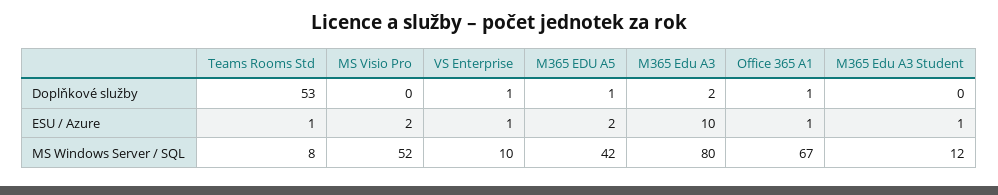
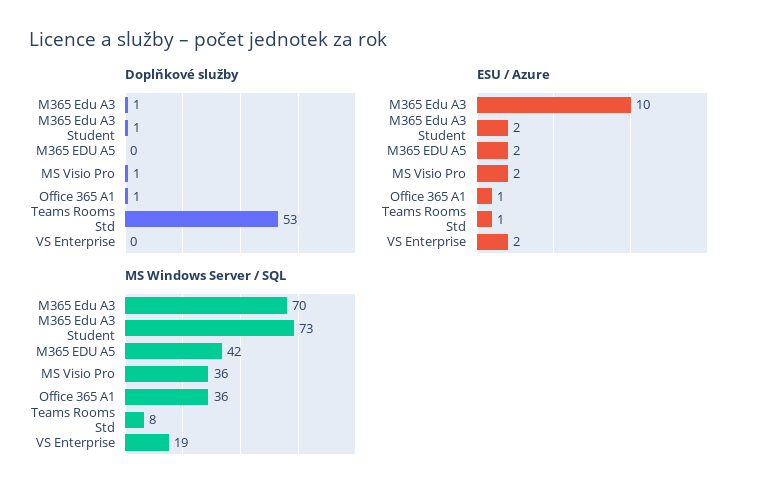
Doplňkové služby, MS Visio Pro: 0 -> 1
Doplňkové služby, VS Enterprise: 1 -> 0
Doplňkové služby, M365 EDU A5: 1 -> 0
Doplňkové služby, M365 Edu A3: 2 -> 1
Doplňkové služby, M365 Edu A3 Student: 0 -> 1
ESU / Azure, VS Enterprise: 1 -> 2
ESU / Azure, M365 Edu A3 Student: 1 -> 2
MS Windows Server / SQL, MS Visio Pro: 52 -> 36
MS Windows Server / SQL, VS Enterprise: 10 -> 19
MS Windows Server / SQL, M365 Edu A3: 80 -> 70
MS Windows Server / SQL, Office 365 A1: 67 -> 36
MS Windows Server / SQL, M365 Edu A3 Student: 12 -> 73

